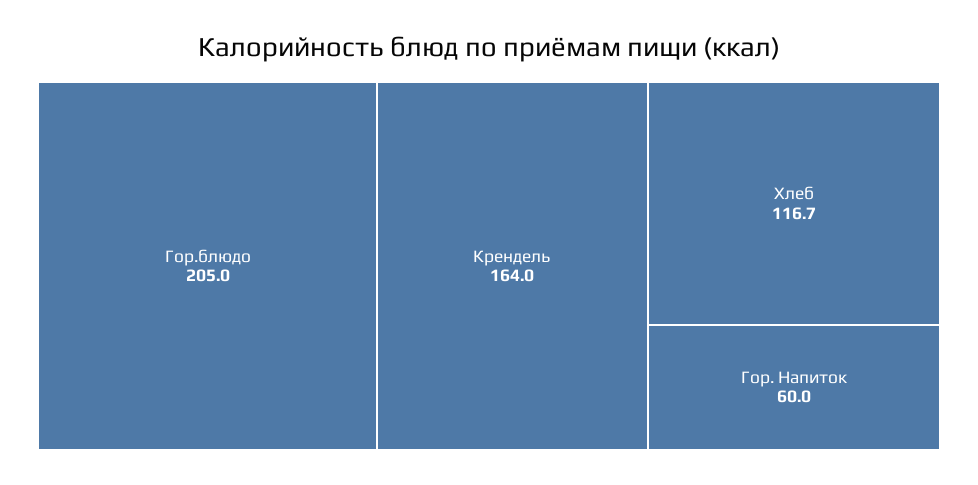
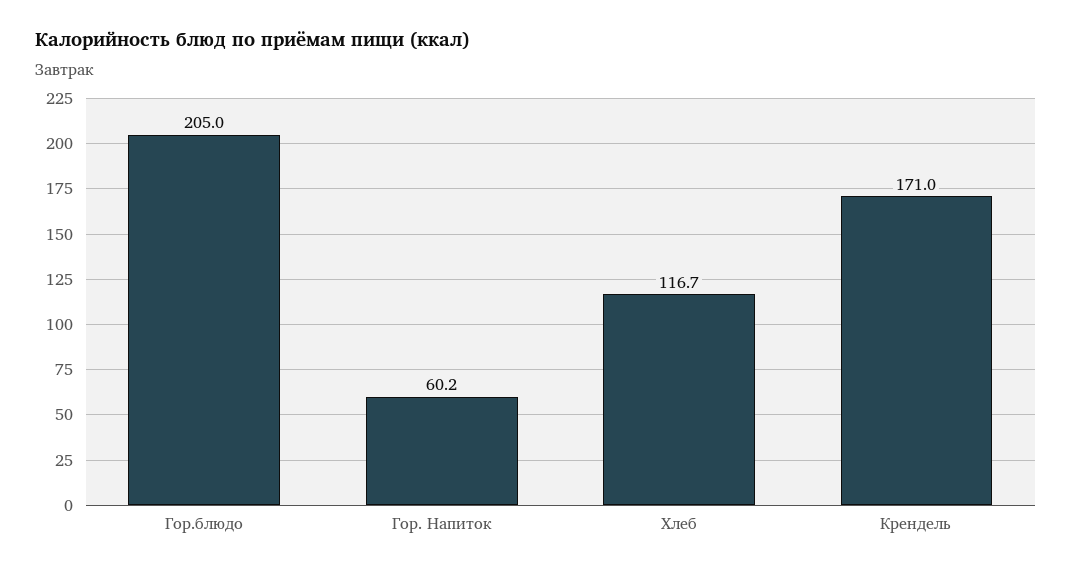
Крендель: 164 -> 171
Гор. Напиток: 60 -> 60.2

